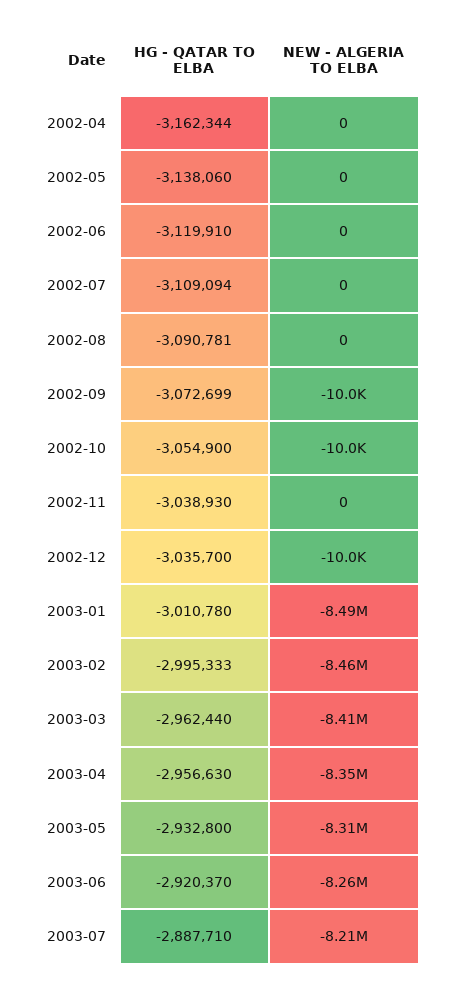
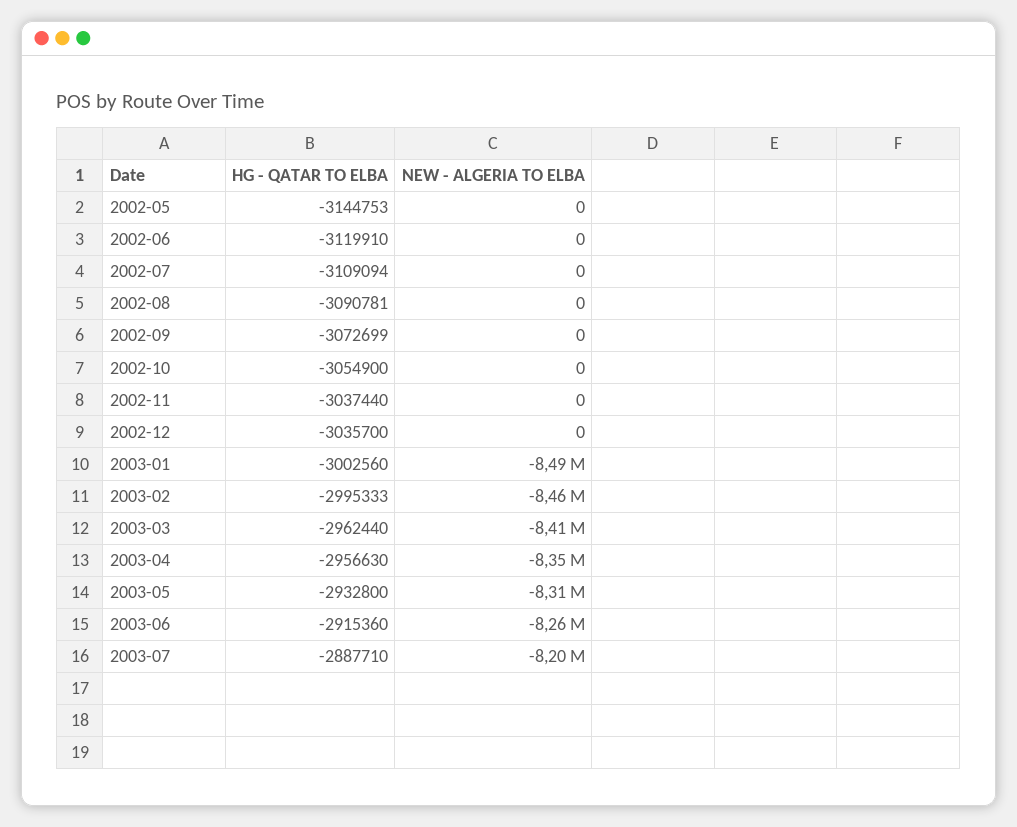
HG - QATAR TO ELBA, 2002-04: -3162344 -> none
NEW - ALGERIA TO ELBA, 2002-04: 0 -> none
HG - QATAR TO ELBA, 2002-05: -3138060 -> -3144753
NEW - ALGERIA TO ELBA, 2002-09: -10000 -> 0
NEW - ALGERIA TO ELBA, 2002-10: -10000 -> 0
HG - QATAR TO ELBA, 2002-11: -3038930 -> -3037440
NEW - ALGERIA TO ELBA, 2002-12: -10000 -> 0
HG - QATAR TO ELBA, 2003-01: -3010780 -> -3002560
HG - QATAR TO ELBA, 2003-06: -2920370 -> -2915360
NEW - ALGERIA TO ELBA, 2003-07: -8210000 -> -8200000

